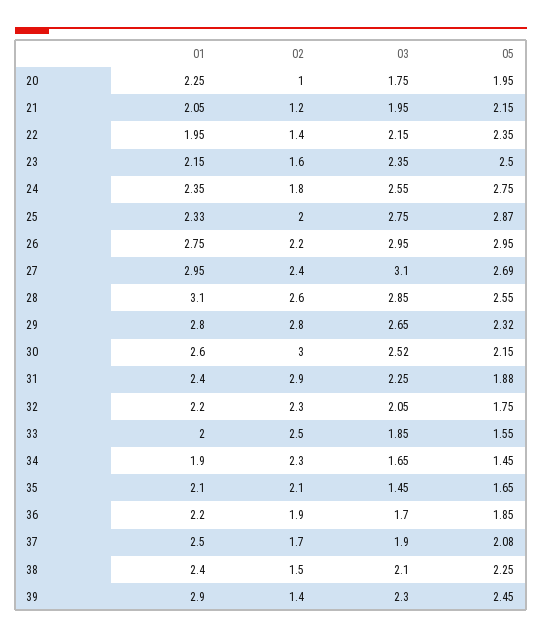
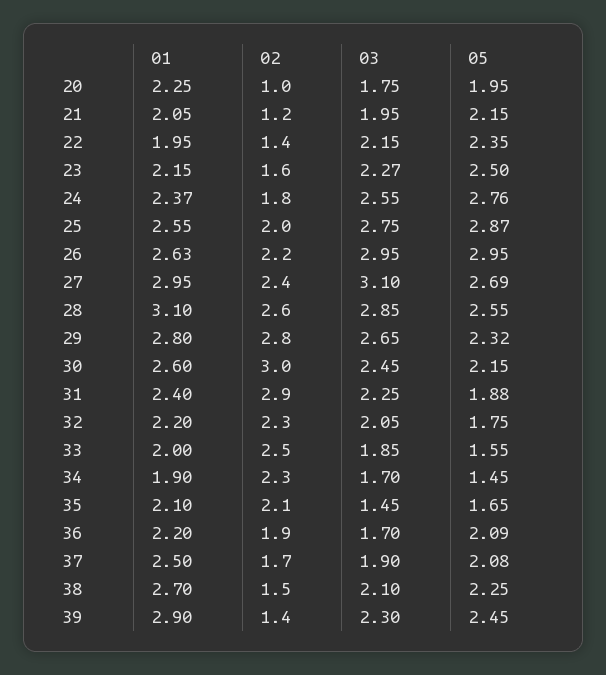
03, 23: 2.35 -> 2.27
01, 24: 2.35 -> 2.37
05, 24: 2.75 -> 2.76
01, 25: 2.33 -> 2.55
01, 26: 2.75 -> 2.63
03, 30: 2.52 -> 2.45
03, 34: 1.65 -> 1.7
05, 36: 1.85 -> 2.09
01, 38: 2.4 -> 2.7

